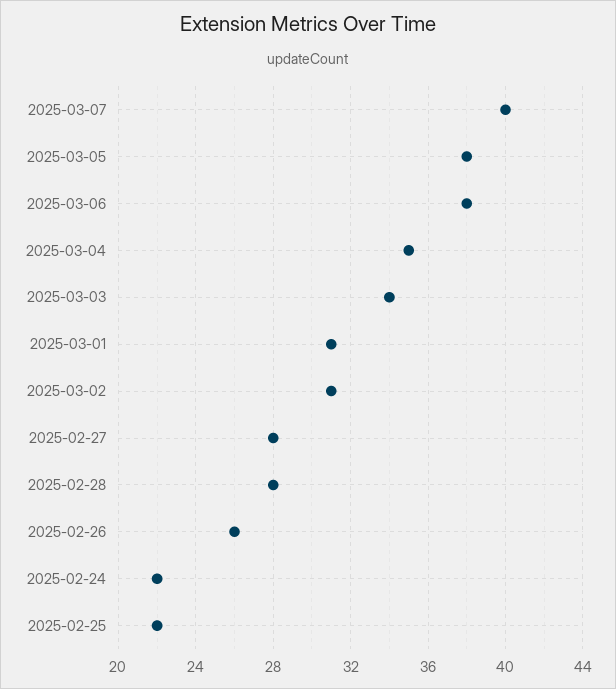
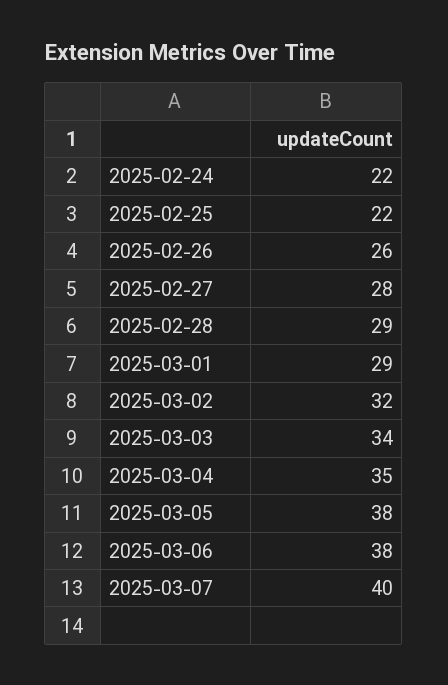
2025-03-01: 31 -> 29
2025-03-02: 31 -> 32
2025-02-28: 28 -> 29

